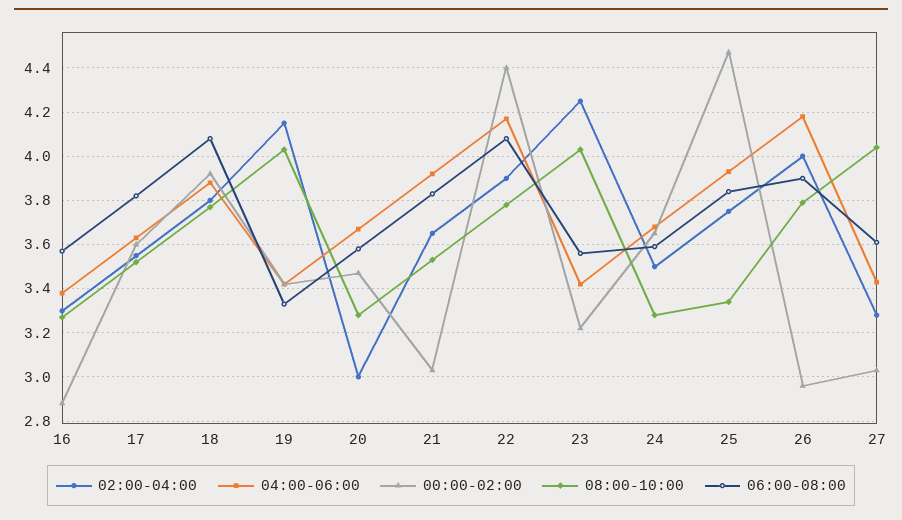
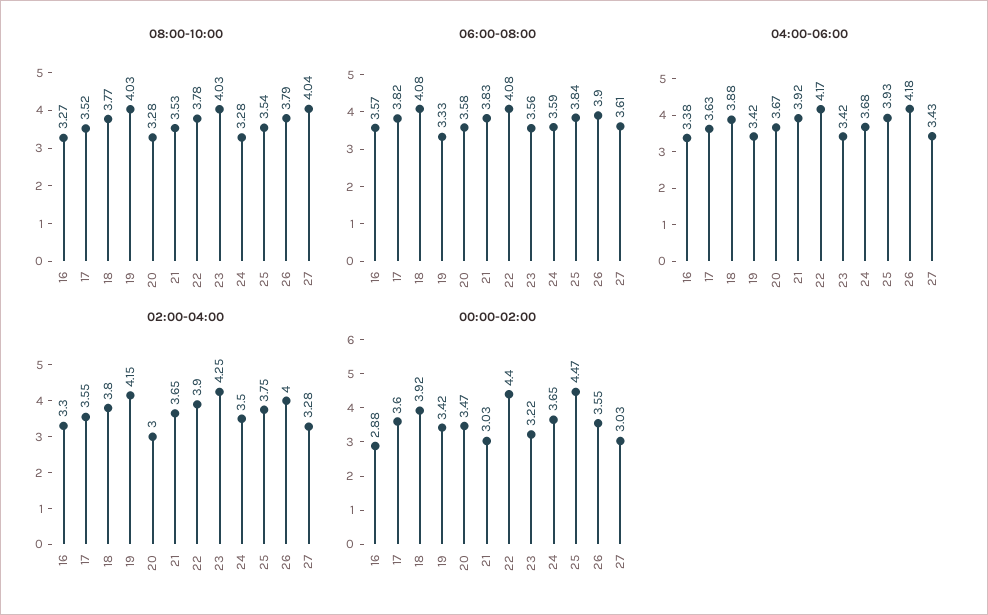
08:00-10:00, 25: 3.35 -> 3.54
00:00-02:00, 26: 2.95 -> 3.55

